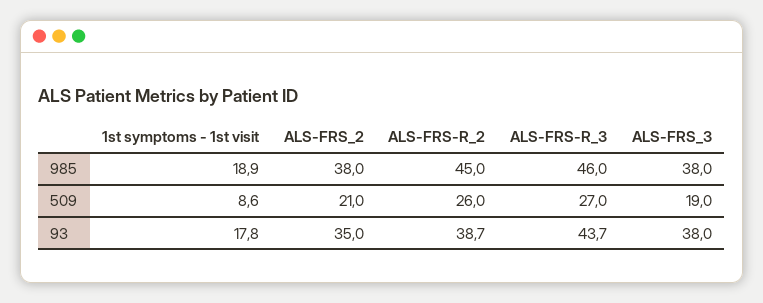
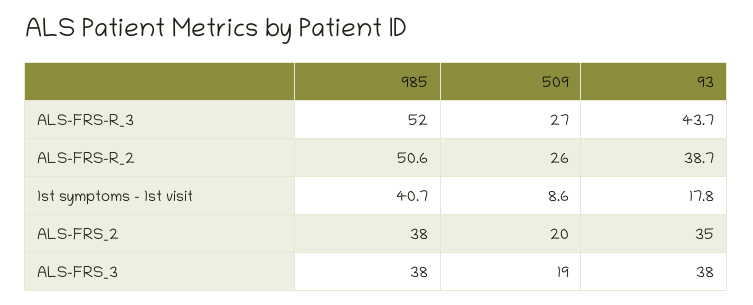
1st symptoms - 1st visit, 985: 18.9 -> 40.7
ALS-FRS-R_2, 985: 45 -> 50.6
ALS-FRS-R_3, 985: 46 -> 52
ALS-FRS_2, 509: 21 -> 20

